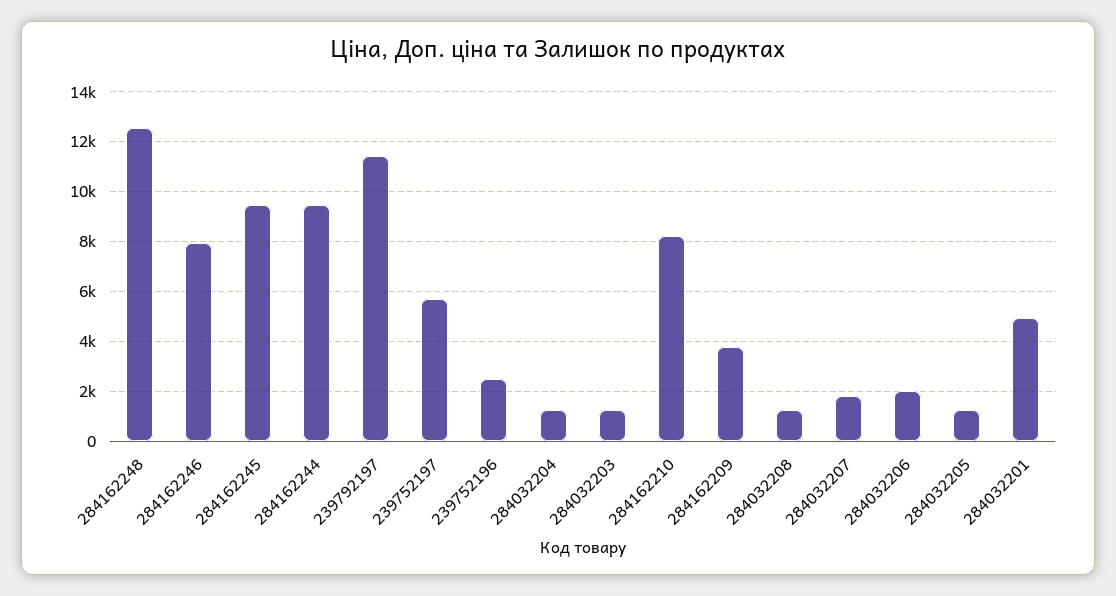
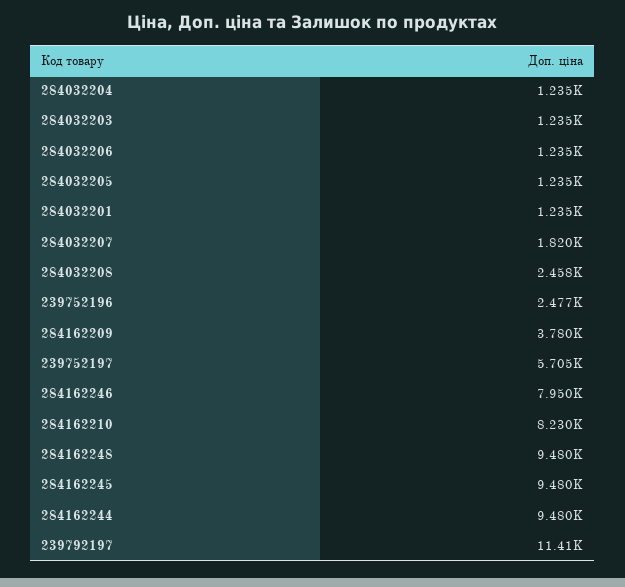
284162248: 12500 -> 9480
284032208: 1250 -> 2458
284032206: 2000 -> 1235
284032201: 5000 -> 1235

